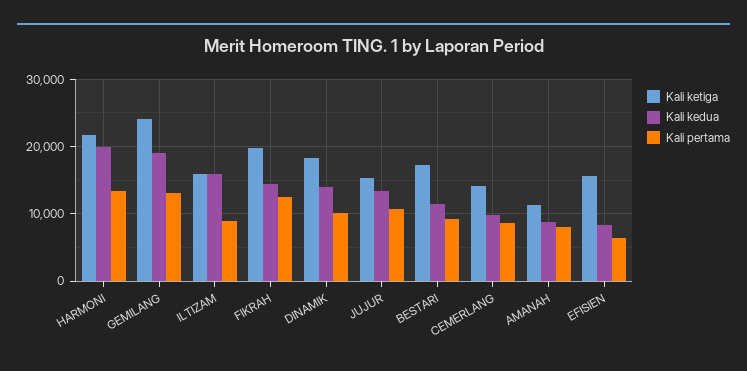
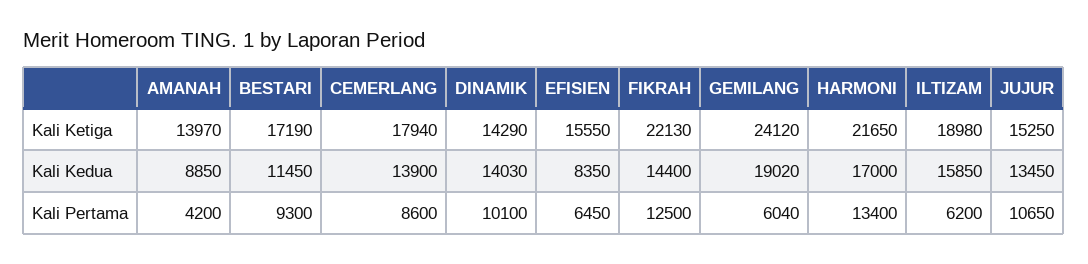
Kali kedua, HARMONI: 20000 -> 17000
Kali pertama, GEMILANG: 13000 -> 6040
Kali ketiga, ILTIZAM: 16000 -> 18980
Kali pertama, ILTIZAM: 9000 -> 6200
Kali ketiga, FIKRAH: 20000 -> 22130
Kali ketiga, DINAMIK: 18000 -> 14290
Kali ketiga, CEMERLANG: 14000 -> 17940
Kali kedua, CEMERLANG: 10000 -> 13900
Kali ketiga, AMANAH: 11000 -> 13970
Kali pertama, AMANAH: 8000 -> 4200

